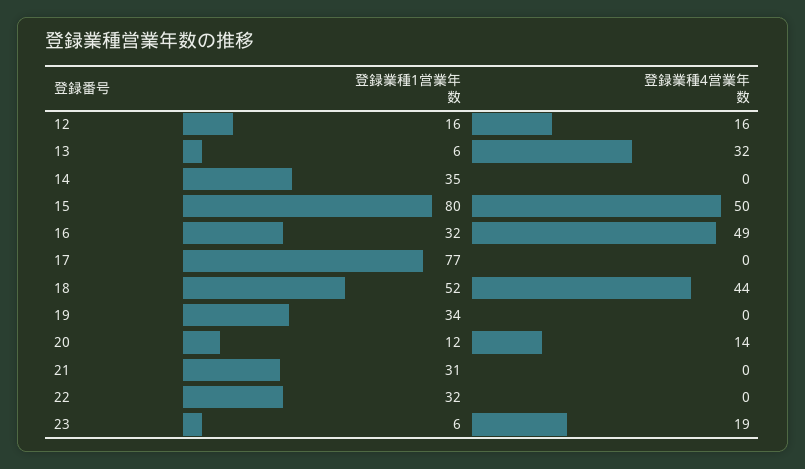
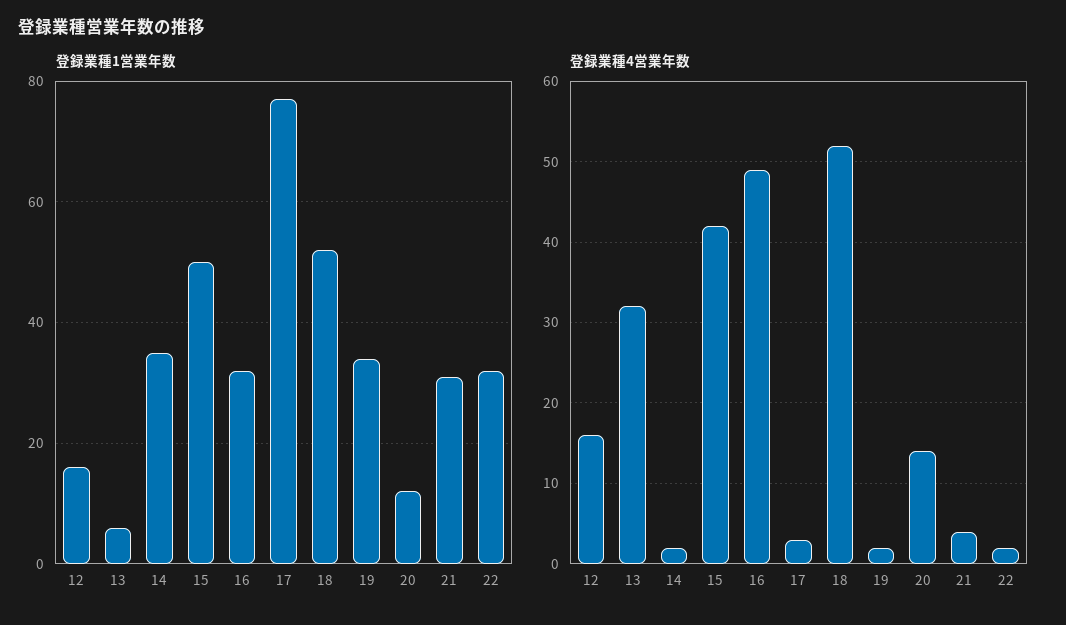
登録業種4営業年数, 14: 0 -> 2
登録業種1営業年数, 15: 80 -> 50
登録業種4営業年数, 15: 50 -> 42
登録業種4営業年数, 17: 0 -> 3
登録業種4営業年数, 18: 44 -> 52
登録業種4営業年数, 19: 0 -> 2
登録業種4営業年数, 21: 0 -> 4
登録業種4営業年数, 22: 0 -> 2
登録業種1営業年数, 23: 6 -> none
登録業種4営業年数, 23: 19 -> none

